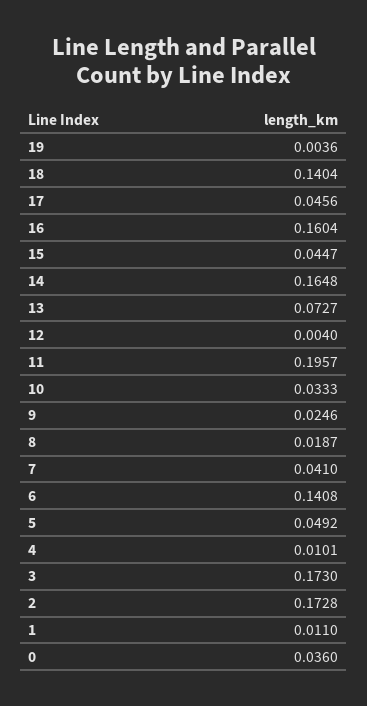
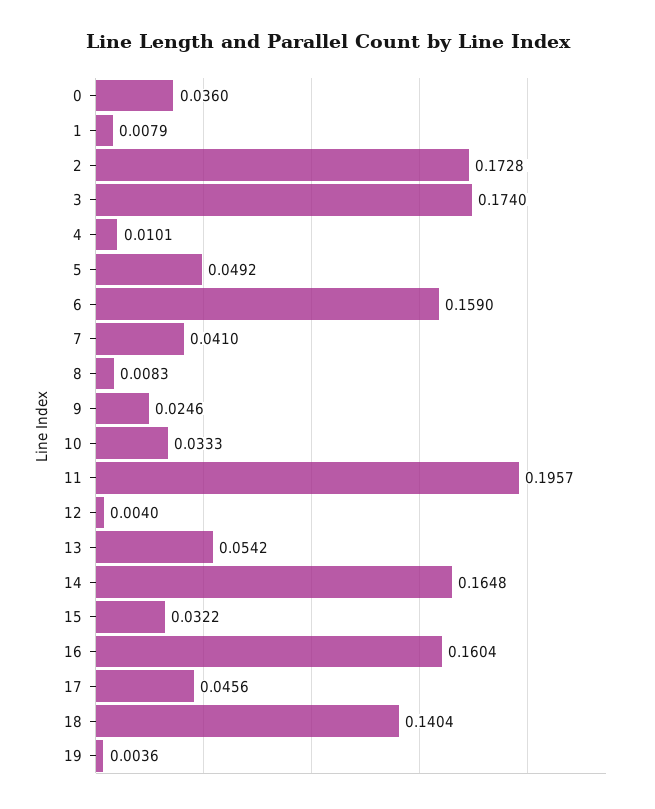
15: 0.0447 -> 0.0322
13: 0.0727 -> 0.0542
8: 0.0187 -> 0.0083
6: 0.1408 -> 0.159
3: 0.173 -> 0.174
1: 0.011 -> 0.0079

